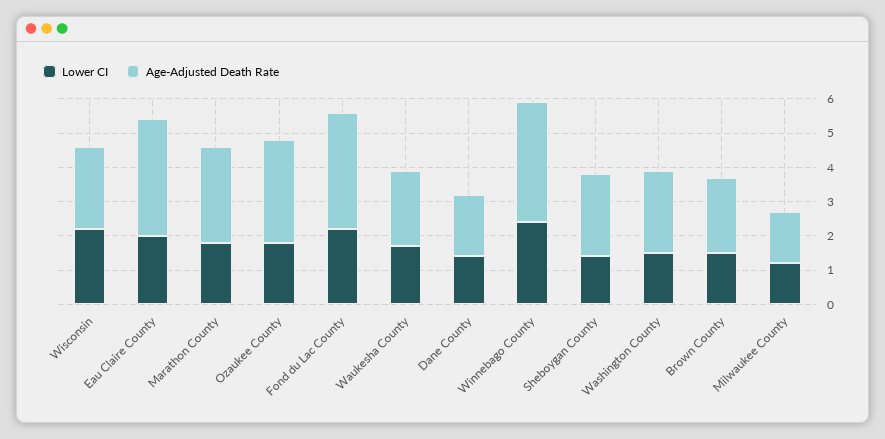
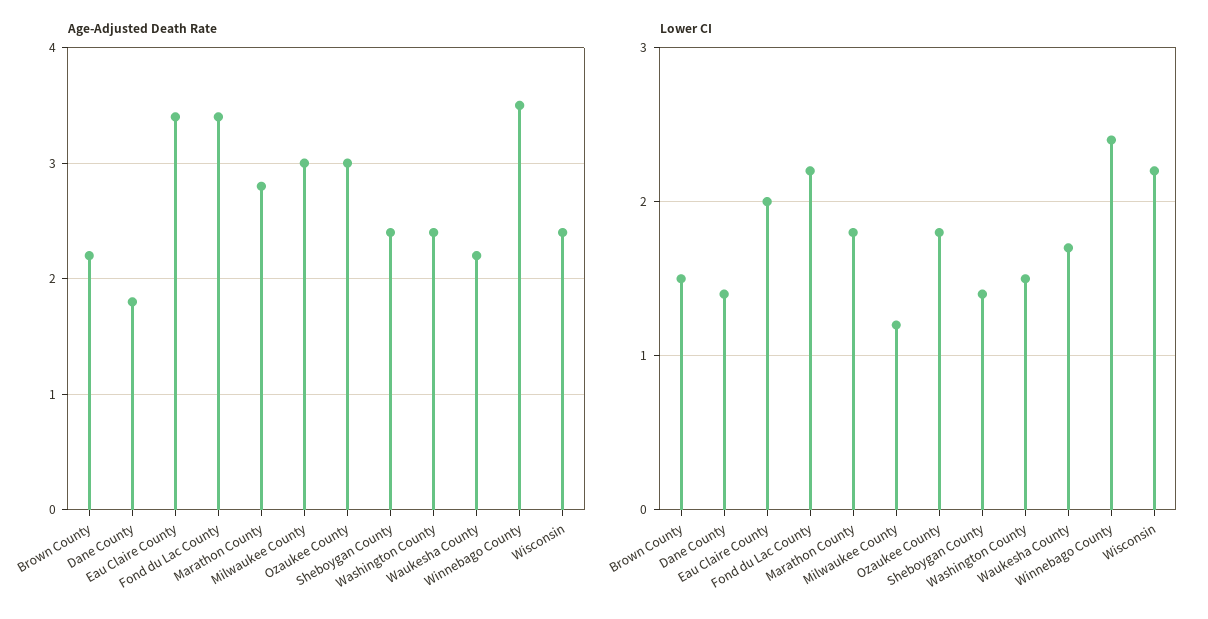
Age-Adjusted Death Rate, Milwaukee County: 1.5 -> 3

